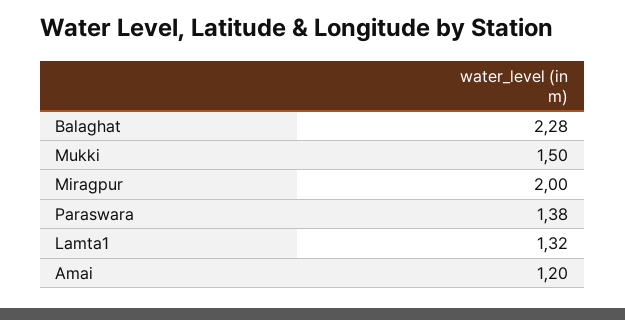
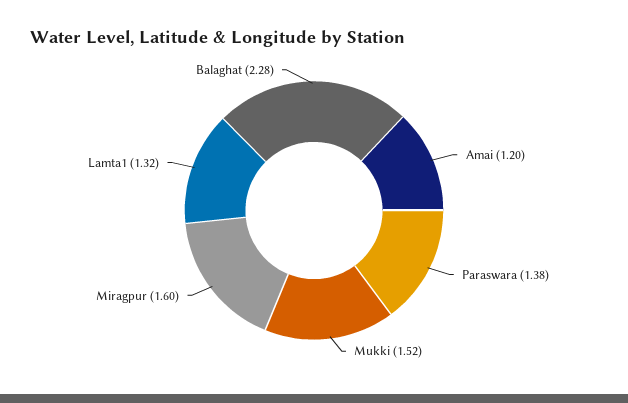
Mukki: 1.5 -> 1.52
Miragpur: 2 -> 1.6

